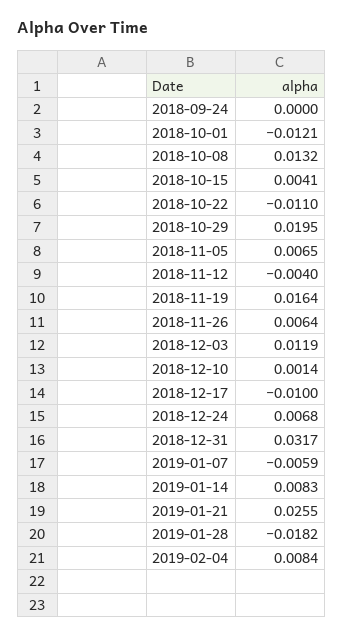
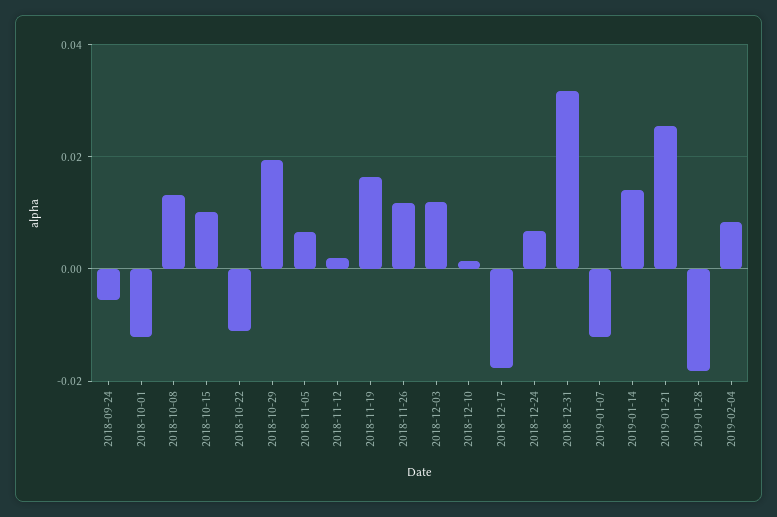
2018-09-24: 0 -> -0.006
2018-10-15: 0.0041 -> 0.01
2018-11-12: -0.004 -> 0.002
2018-11-26: 0.0064 -> 0.012
2018-12-17: -0.01 -> -0.018
2019-01-07: -0.0059 -> -0.012
2019-01-14: 0.0083 -> 0.014

